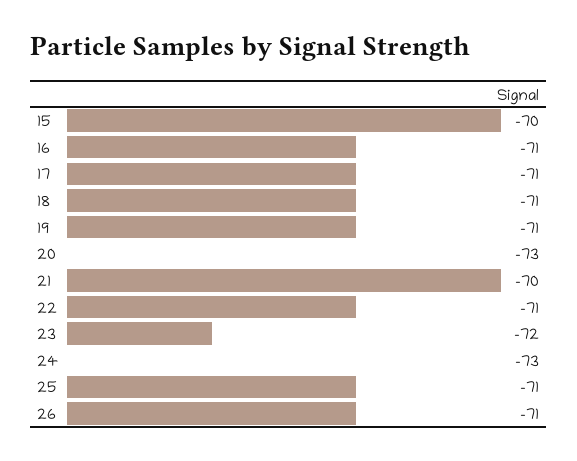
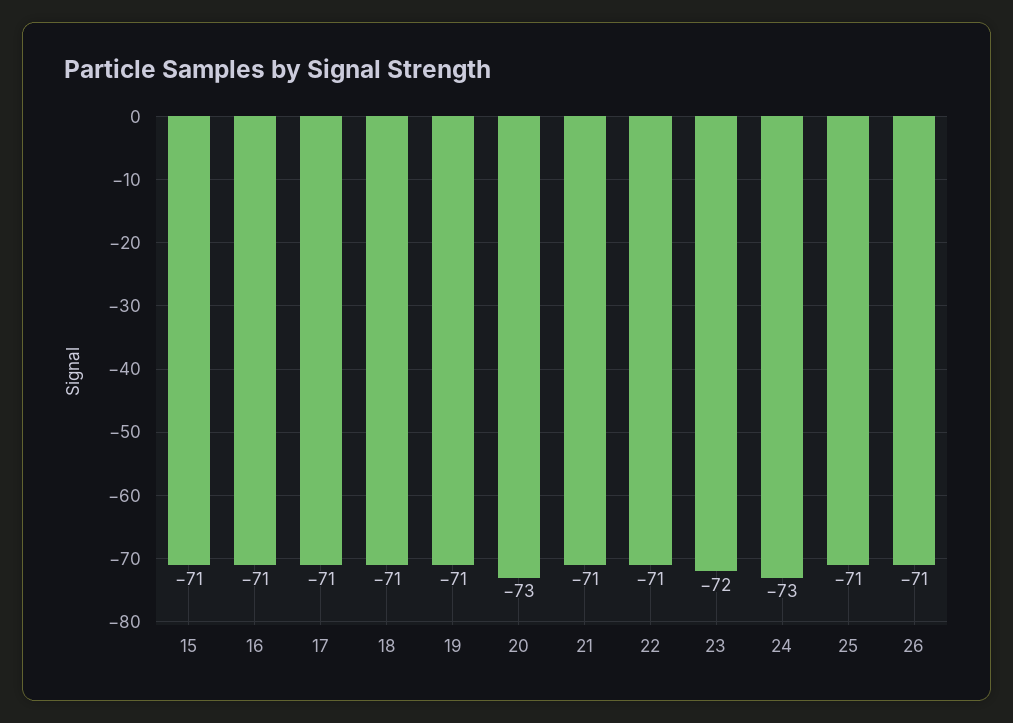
15: -70 -> -71
21: -70 -> -71

